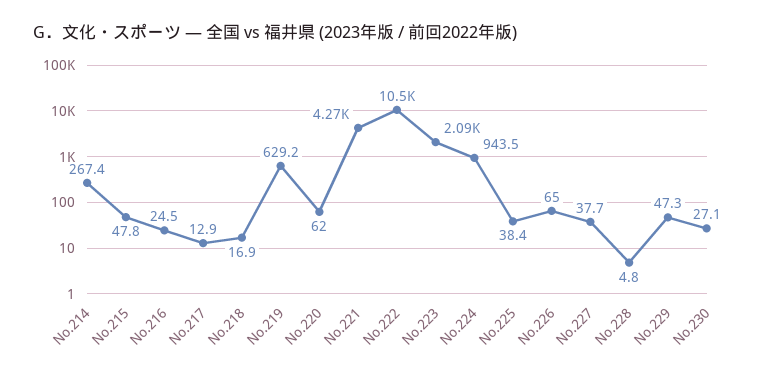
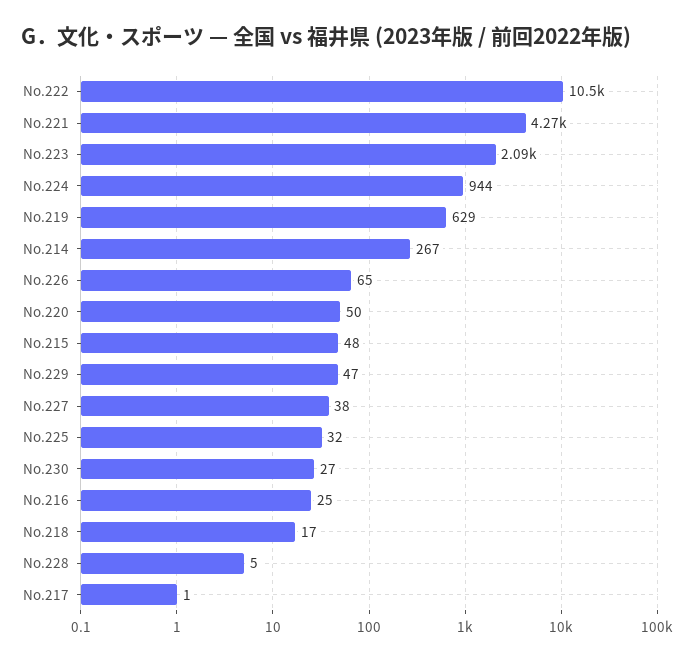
No.217: 12.9 -> 1
No.220: 62 -> 50
No.225: 38.4 -> 32

